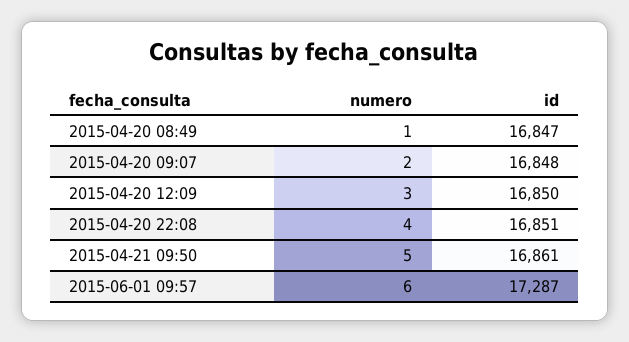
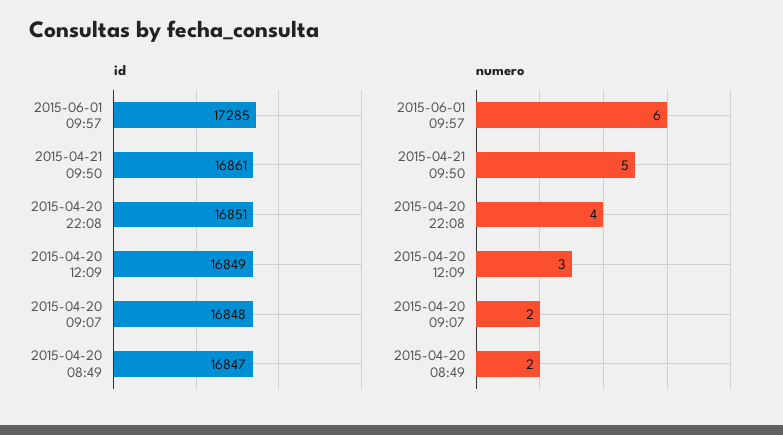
numero, 2015-04-20 08:49: 1 -> 2
id, 2015-04-20 12:09: 16850 -> 16849
id, 2015-06-01 09:57: 17287 -> 17285

